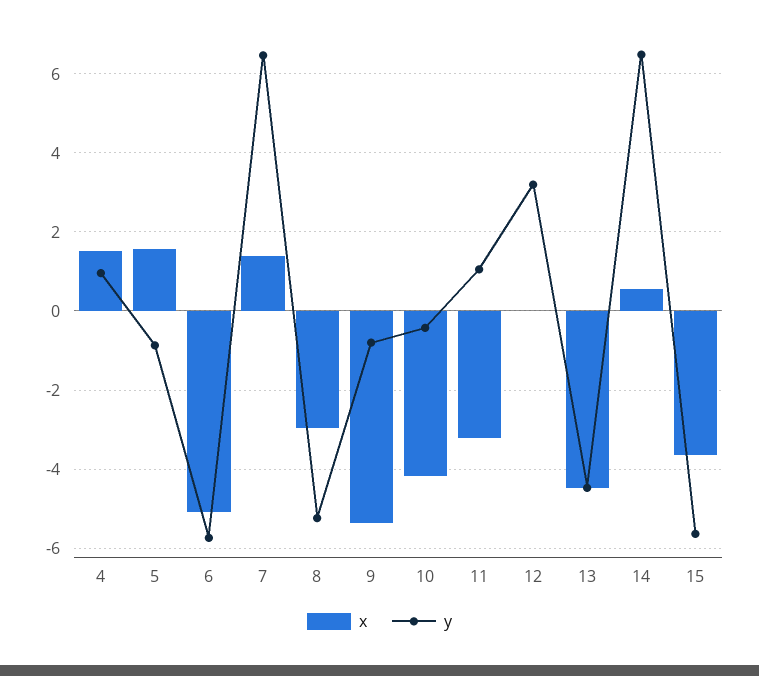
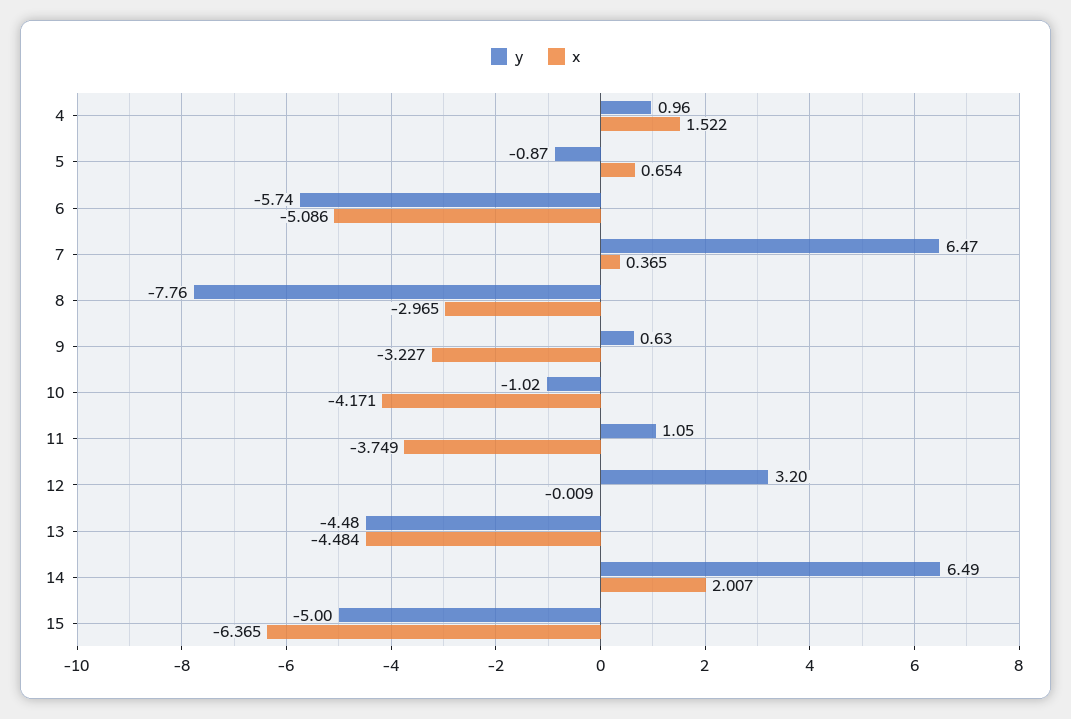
x, 5: 1.6 -> 0.654
x, 7: 1.4 -> 0.365
y, 8: -5.2 -> -7.76
x, 9: -5.4 -> -3.227
y, 9: -0.8 -> 0.63
y, 10: -0.4 -> -1.02
x, 11: -3.2 -> -3.749
x, 14: 0.6 -> 2.007
x, 15: -3.6 -> -6.365
y, 15: -5.6 -> -5

